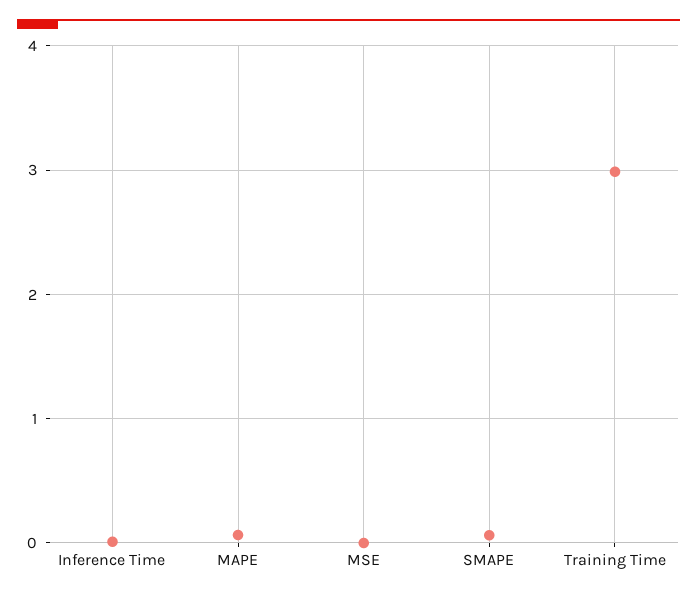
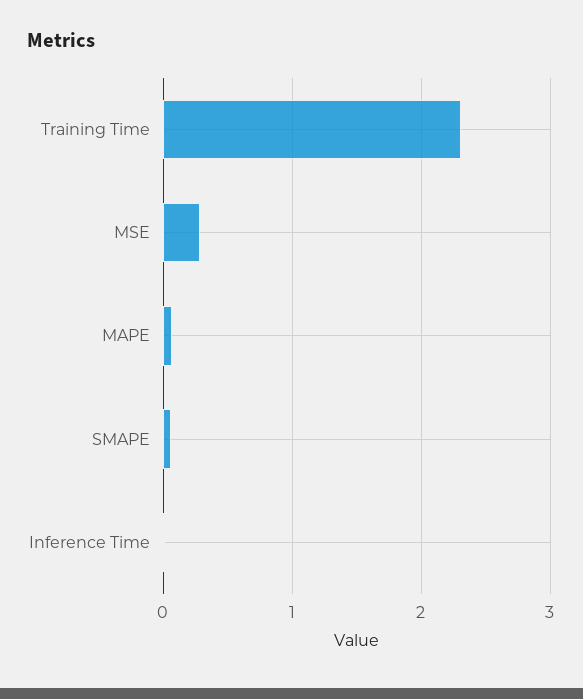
MSE: 0 -> 0.3
Training Time: 3 -> 2.3

